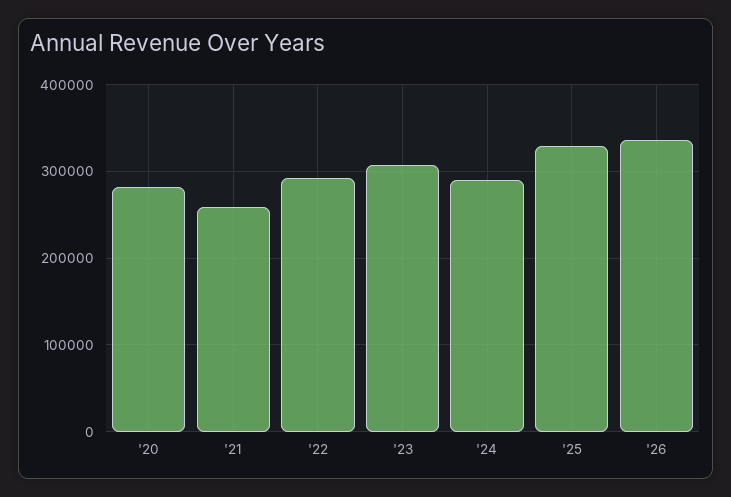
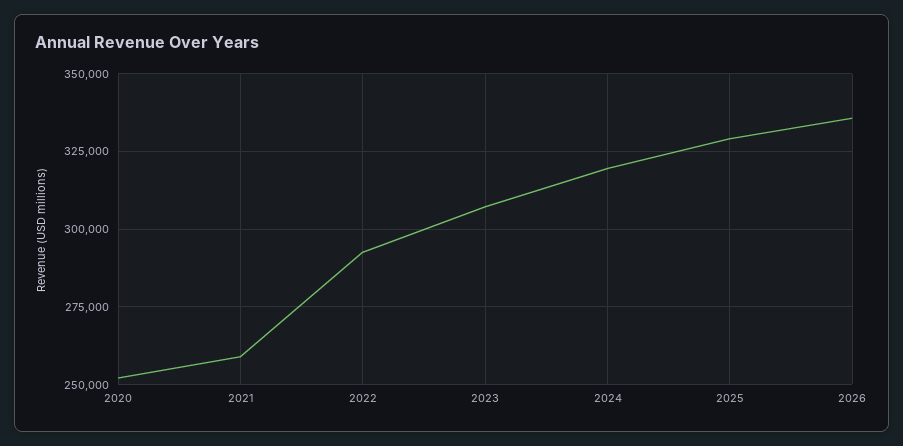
'20: 280000 -> 252500
'24: 290000 -> 320000

